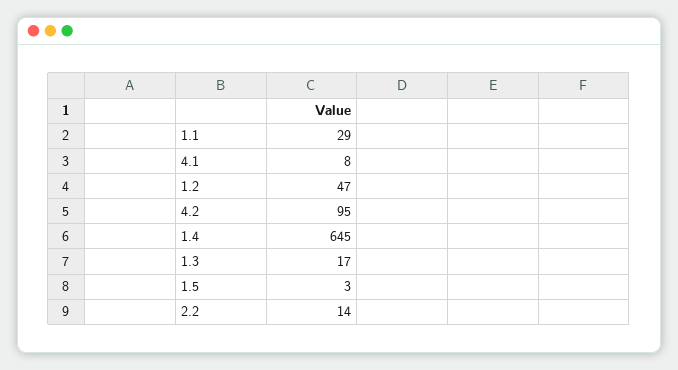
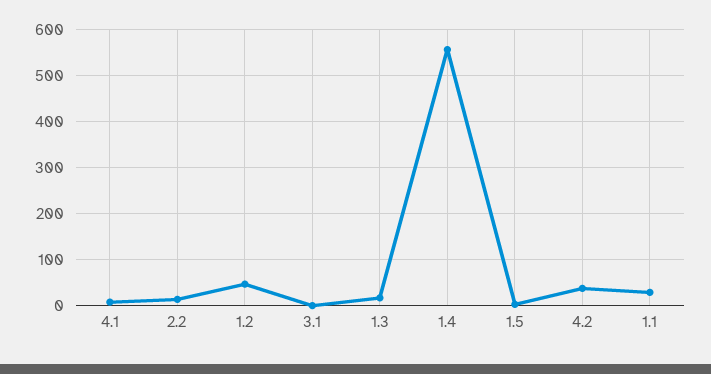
4.2: 95 -> 40
1.4: 645 -> 560
3.1: none -> 0

